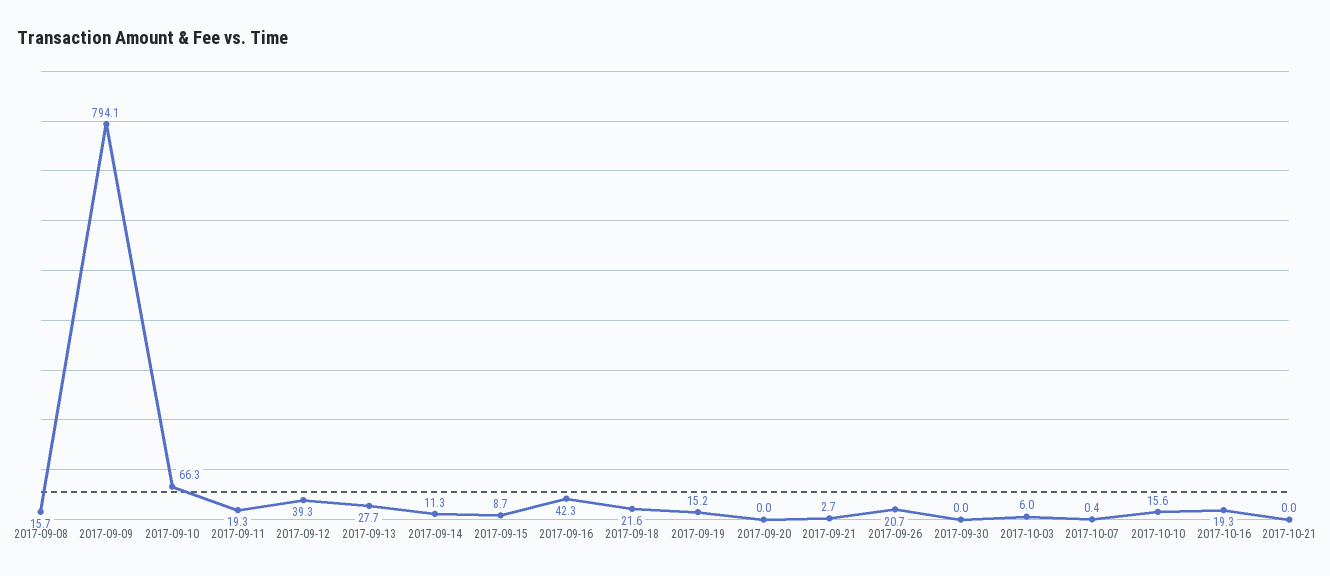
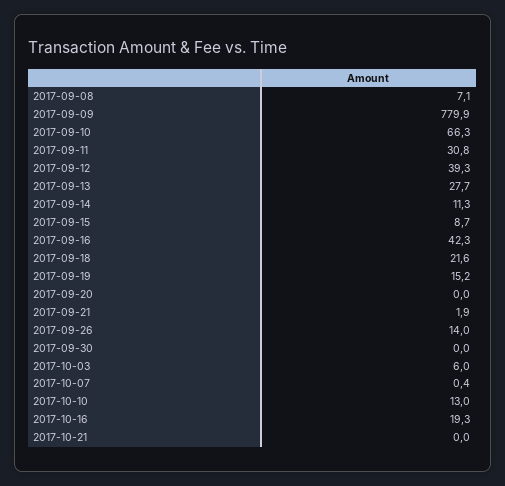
2017-09-08: 15.7 -> 7.1
2017-09-09: 794.1 -> 779.9
2017-09-11: 19.3 -> 30.8
2017-09-21: 2.7 -> 1.9
2017-09-26: 20.7 -> 14
2017-10-10: 15.6 -> 13

